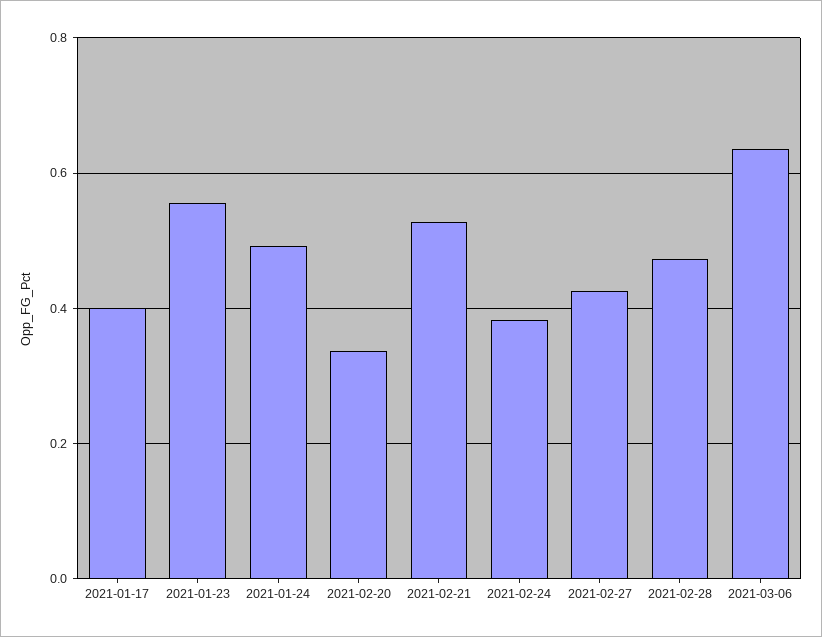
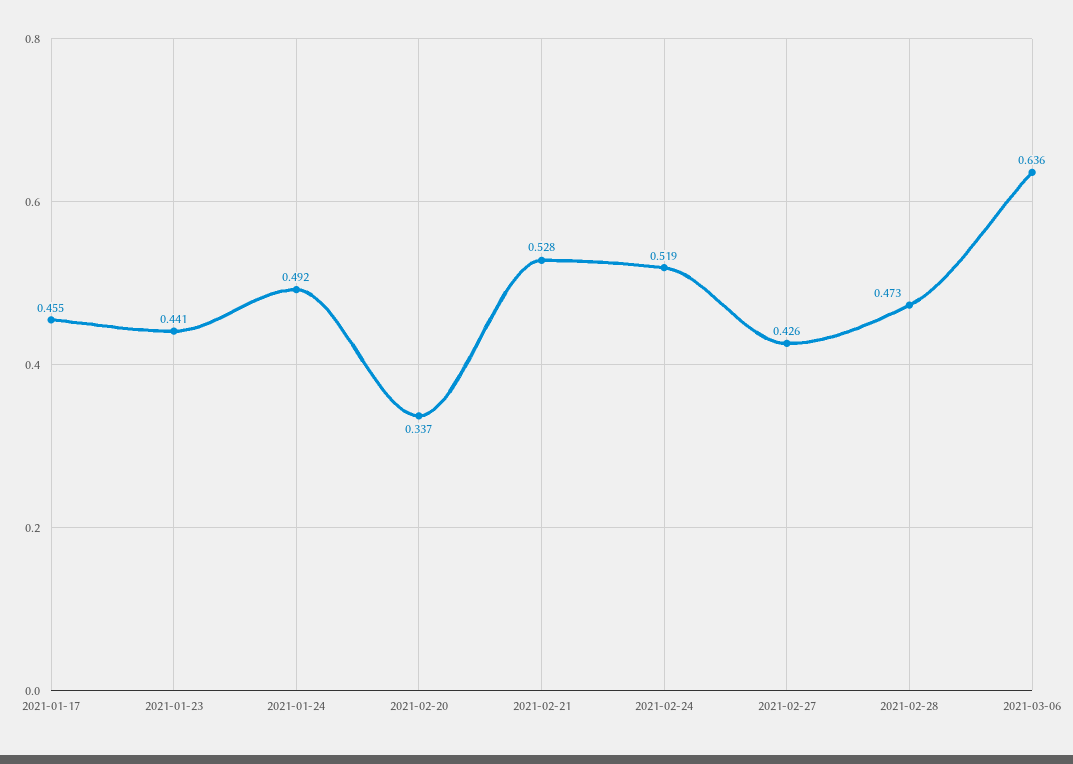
2021-01-17: 0.4 -> 0.455
2021-01-23: 0.56 -> 0.441
2021-02-24: 0.38 -> 0.519

